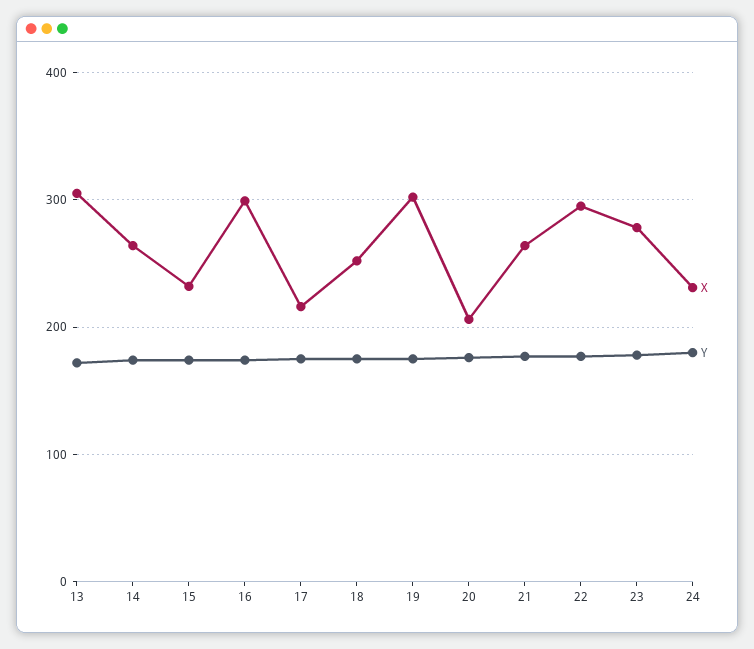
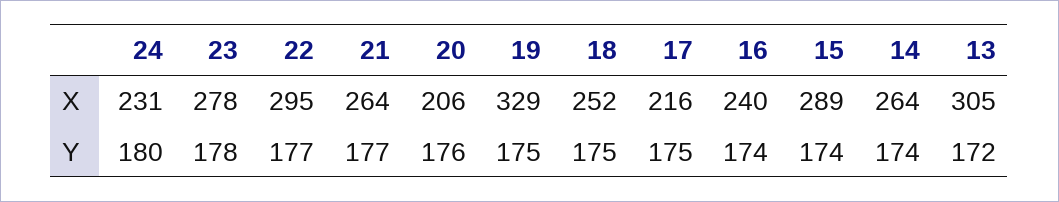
X, 15: 230 -> 289
X, 16: 300 -> 240
X, 19: 300 -> 329

